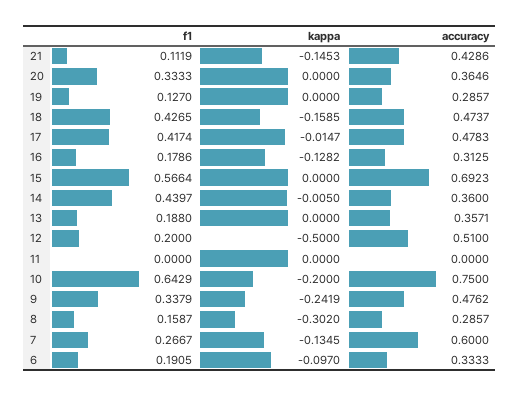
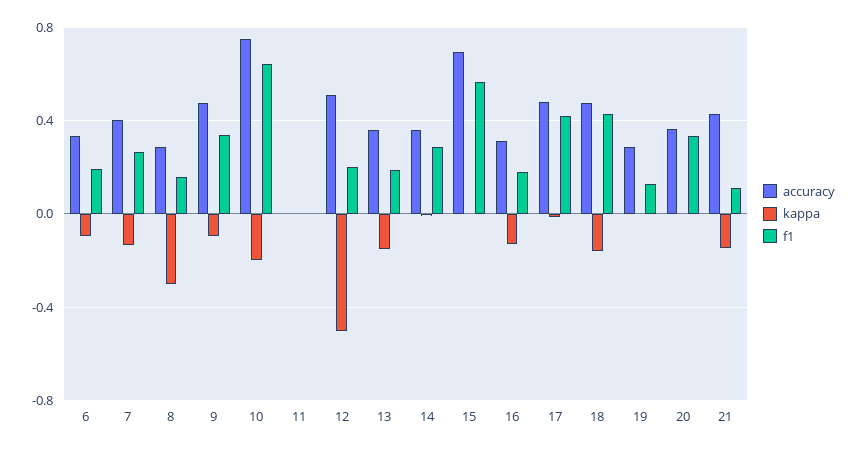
f1, 14: 0.4397 -> 0.3
kappa, 13: 0 -> -0.15
kappa, 9: -0.2419 -> -0.1
accuracy, 7: 0.6 -> 0.4

